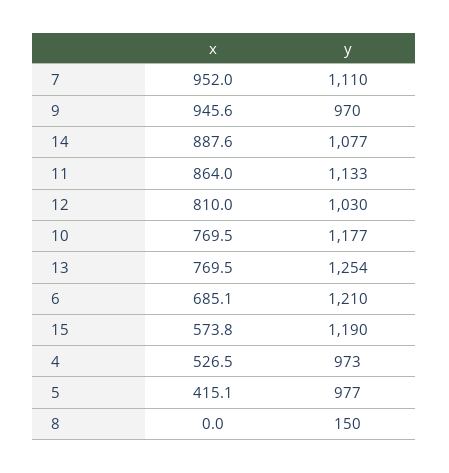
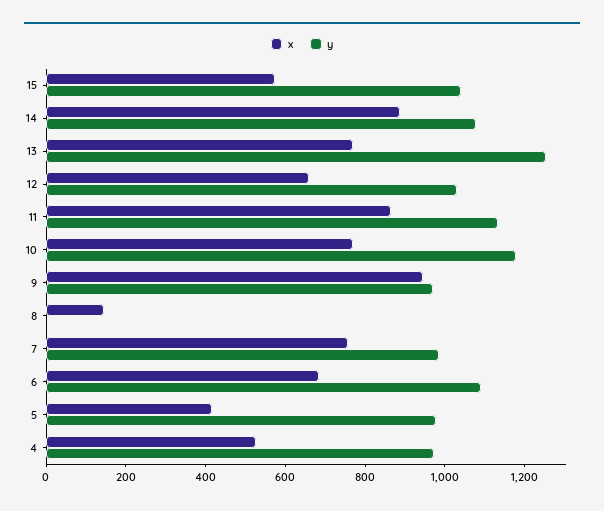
x, 7: 952 -> 750
y, 7: 1110 -> 1000
x, 12: 810 -> 650
y, 6: 1210 -> 1100
y, 15: 1190 -> 1050
x, 8: 0 -> 150
y, 8: 150 -> 0

